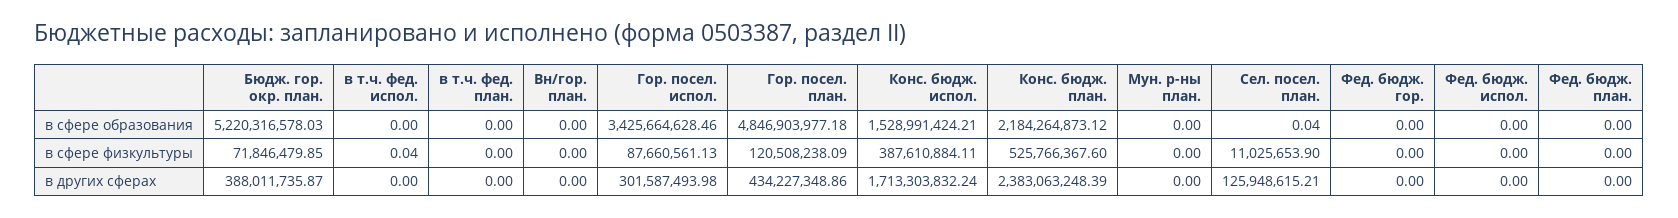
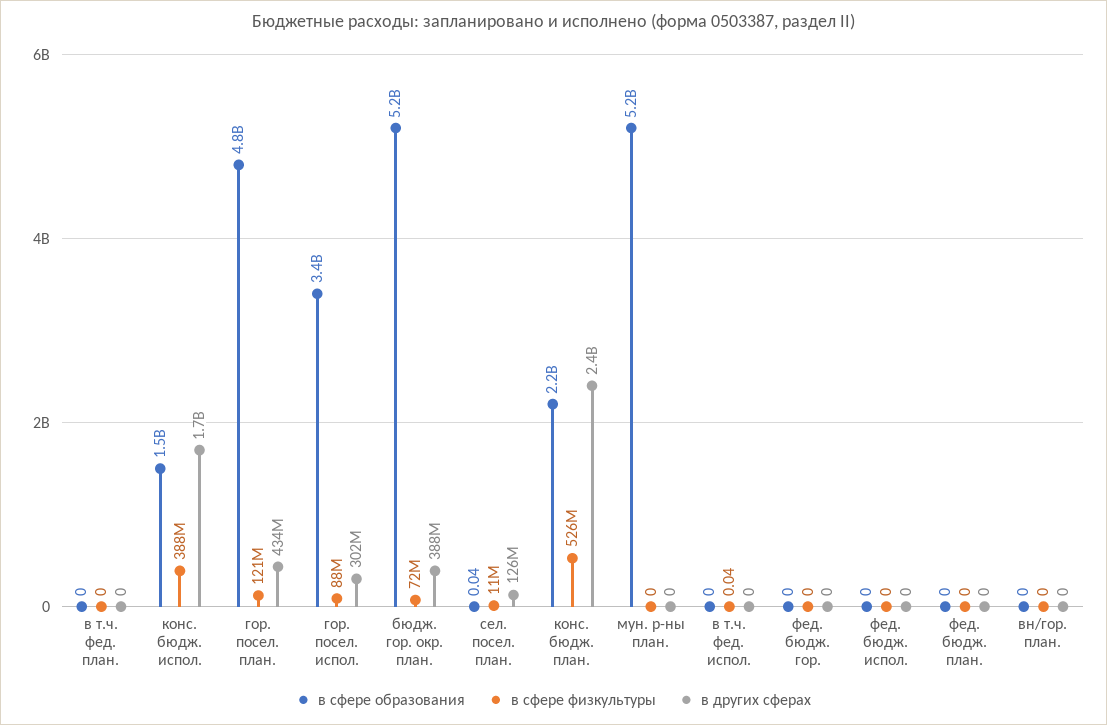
в сфере образования, Мун. р-ны план.: 0 -> 5200000000

